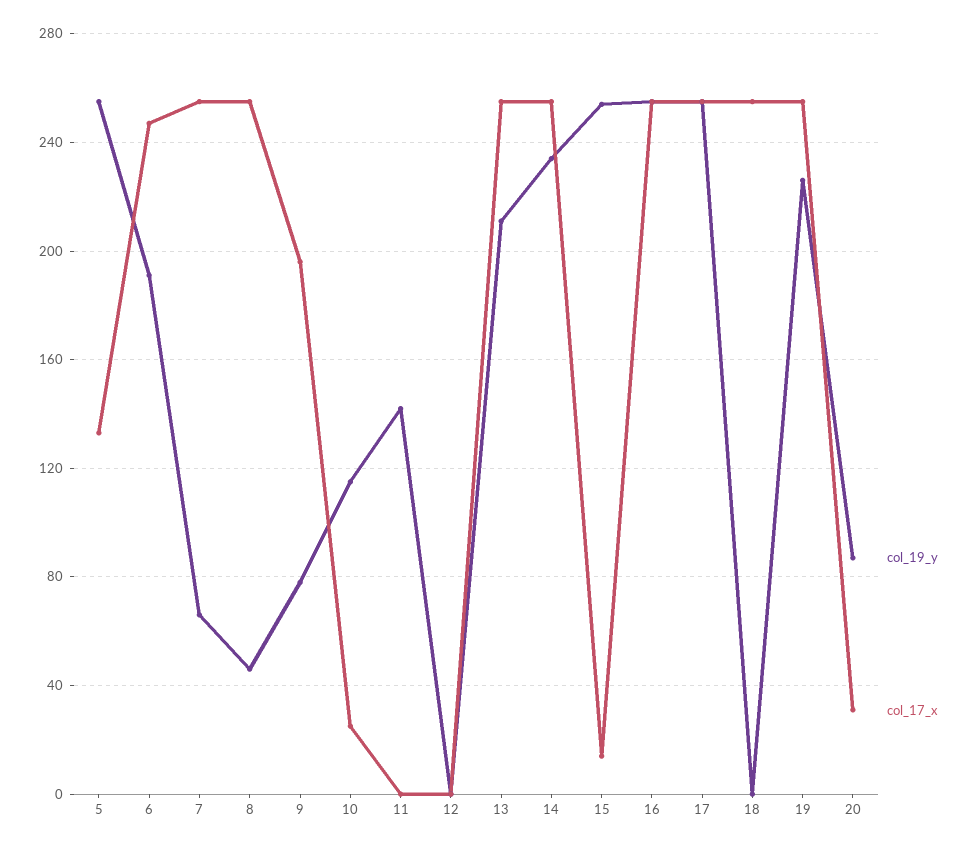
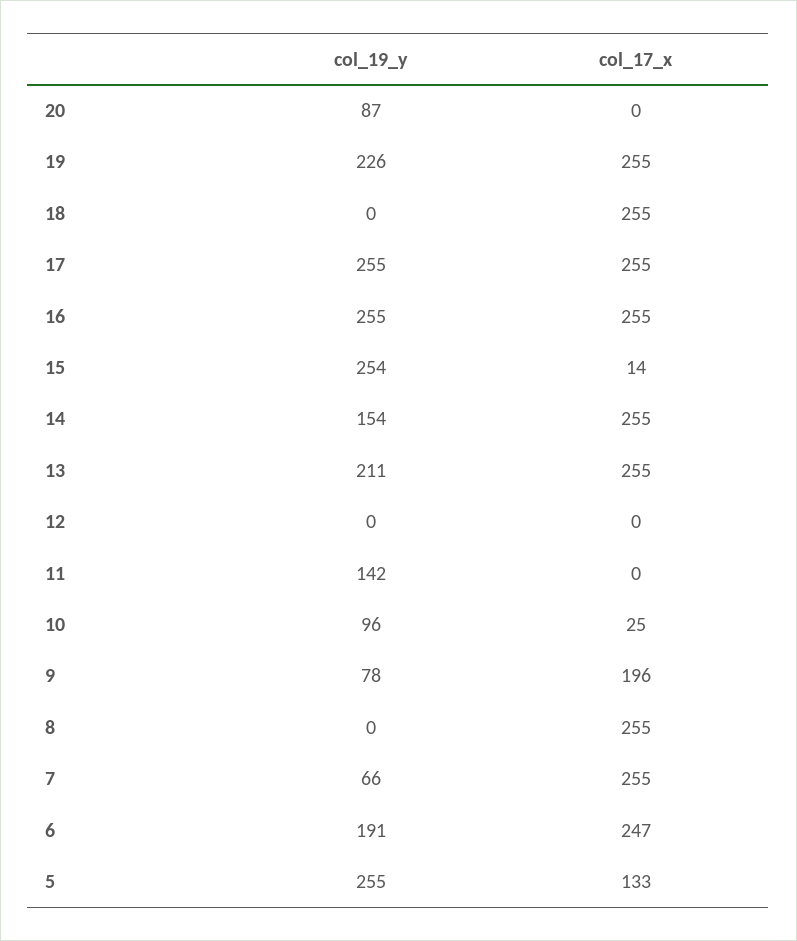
col_19_y, 8: 45 -> 0
col_19_y, 10: 115 -> 96
col_19_y, 14: 235 -> 154
col_17_x, 20: 30 -> 0

